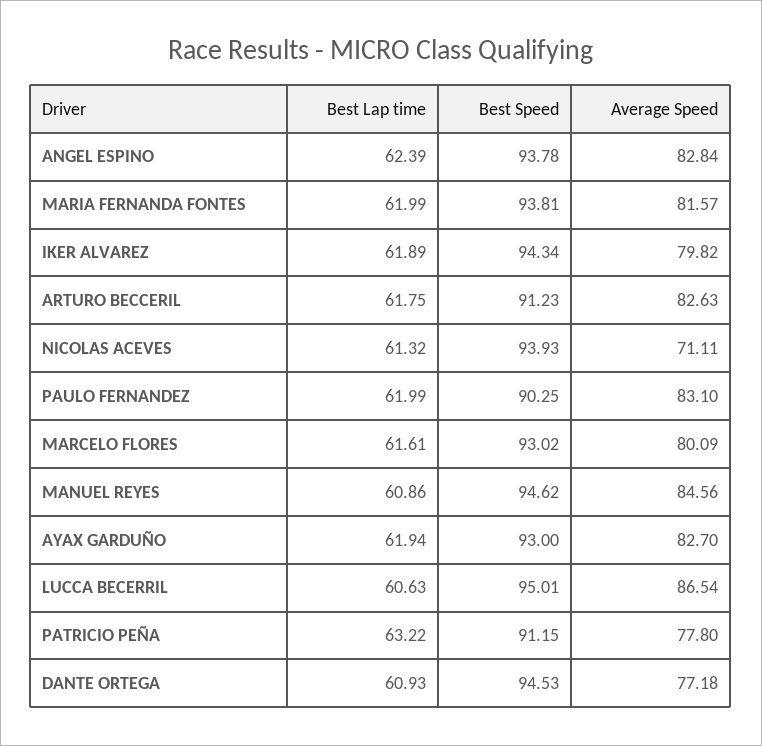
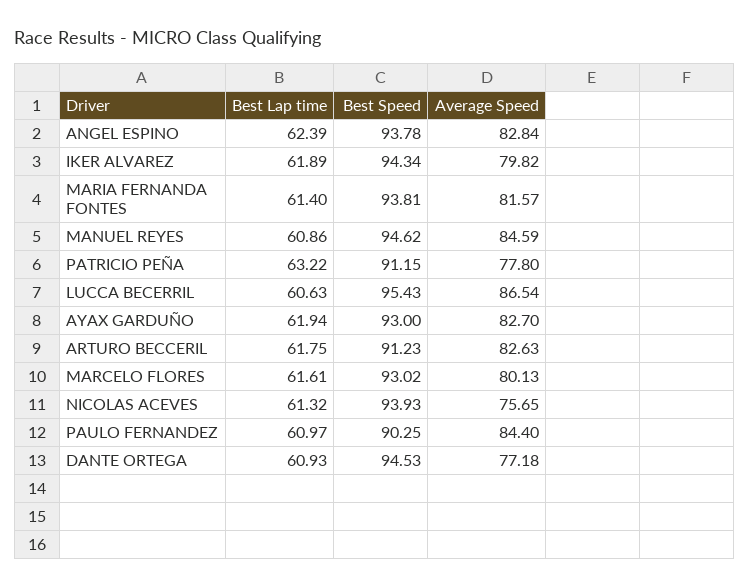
Best Lap time, MARIA FERNANDA FONTES: 61.99 -> 61.4
Average Speed, NICOLAS ACEVES: 71.11 -> 75.65
Best Lap time, PAULO FERNANDEZ: 61.99 -> 60.97
Average Speed, PAULO FERNANDEZ: 83.1 -> 84.4
Average Speed, MARCELO FLORES: 80.09 -> 80.13
Average Speed, MANUEL REYES: 84.56 -> 84.59
Best Speed, LUCCA BECERRIL: 95.01 -> 95.43

